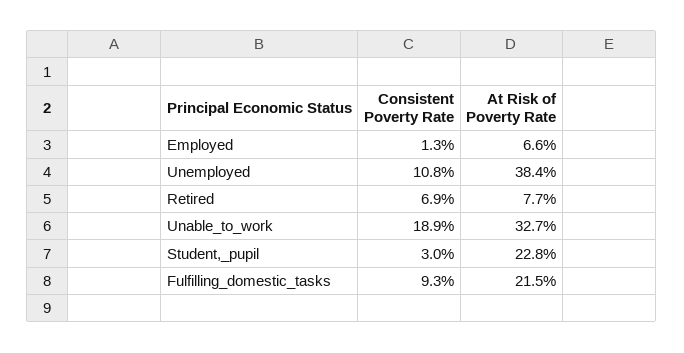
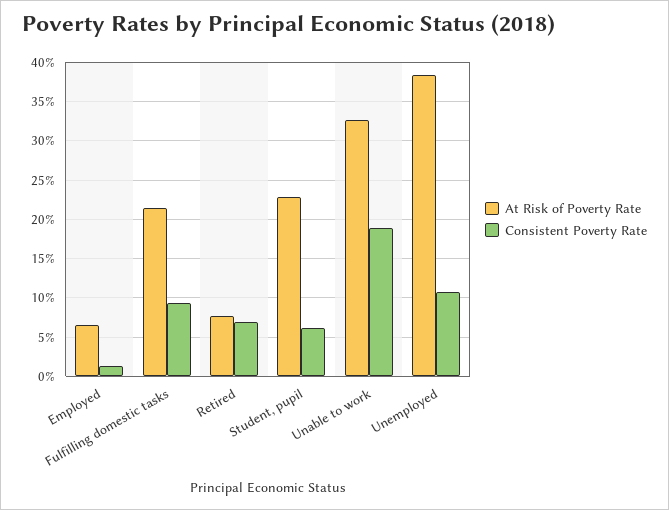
Consistent Poverty Rate, Student,_pupil: 3 -> 6

